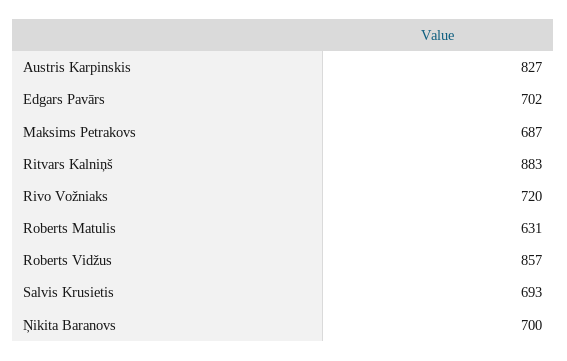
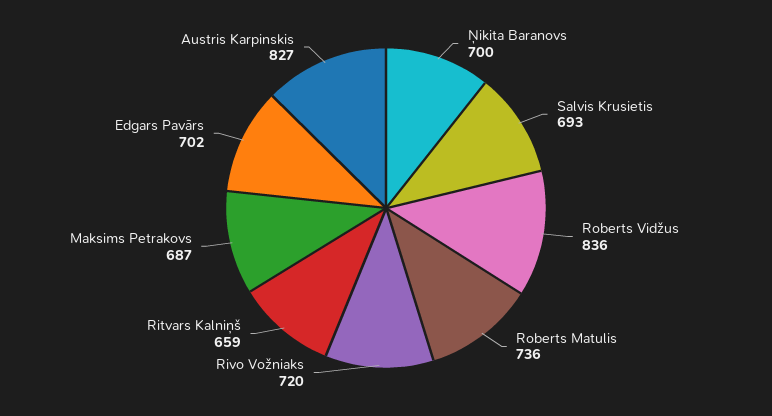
Ritvars Kalniņš: 883 -> 659
Roberts Matulis: 631 -> 736
Roberts Vidžus: 857 -> 836

